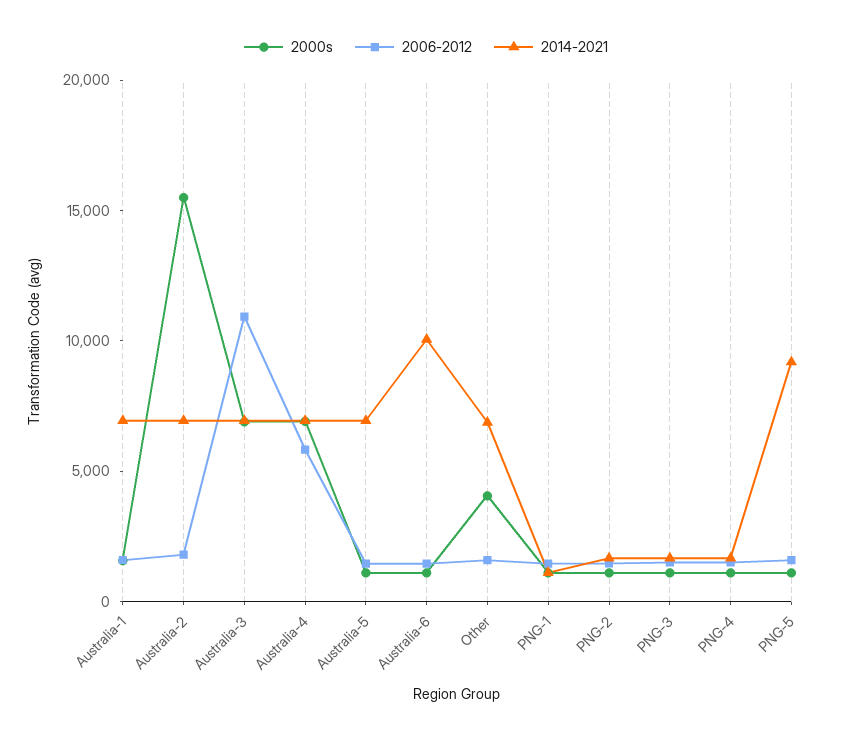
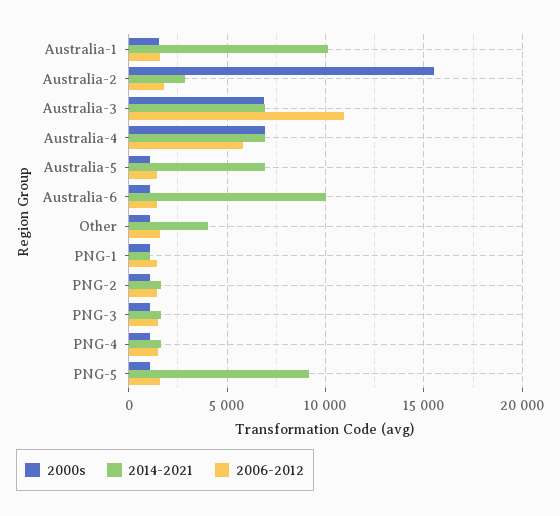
2014-2021, Australia-1: 7000 -> 10000
2014-2021, Australia-2: 7000 -> 3000
2000s, Other: 4000 -> 1000
2014-2021, Other: 7000 -> 4000

